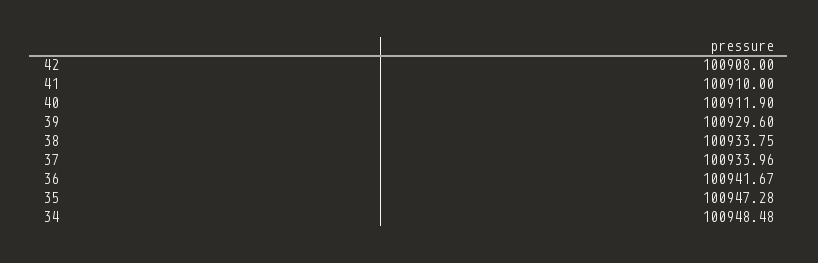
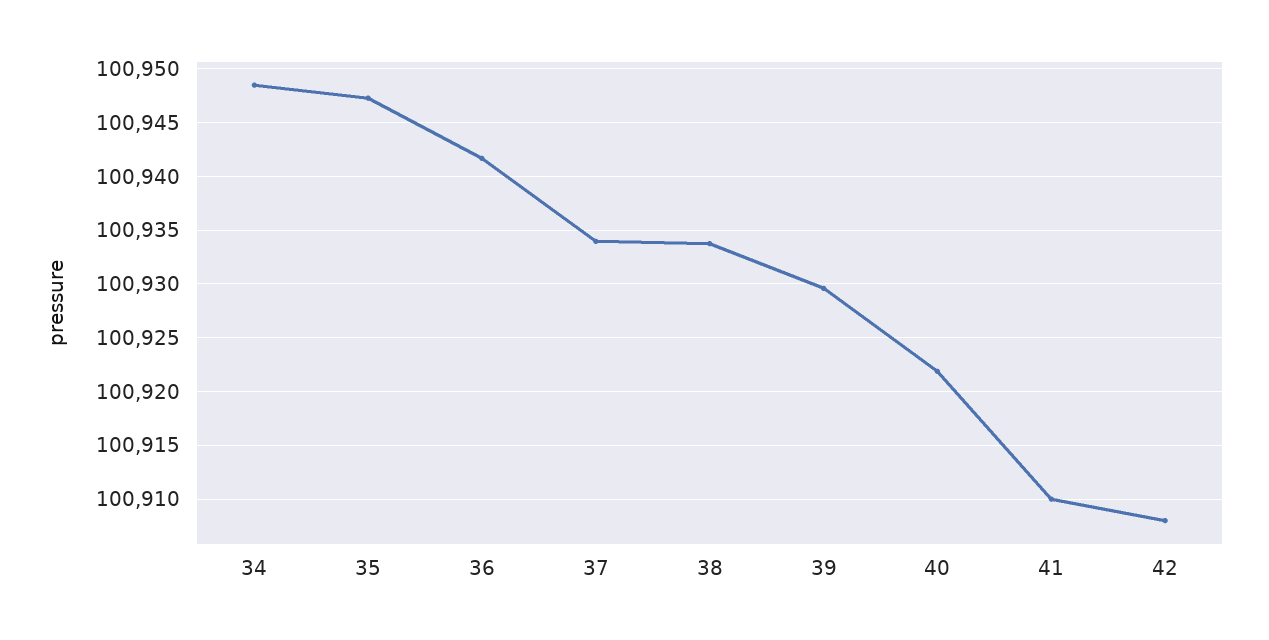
40: 100911.9 -> 100922

